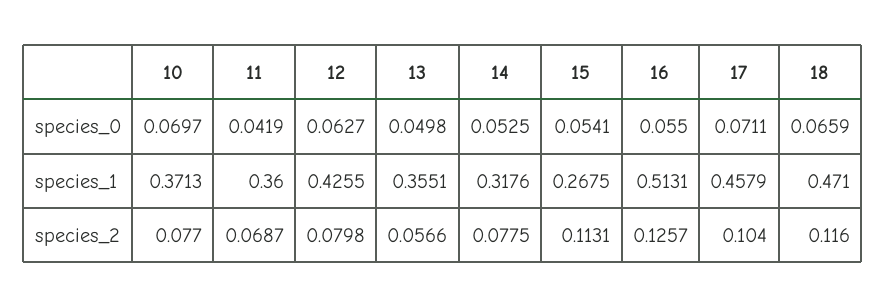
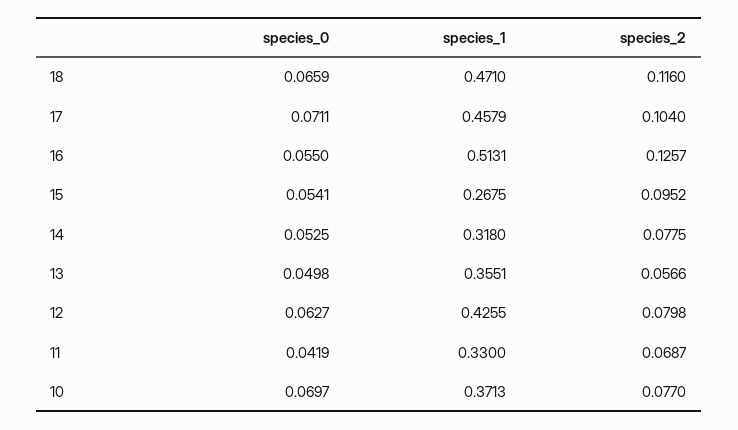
11, species_1: 0.36 -> 0.33
14, species_1: 0.3176 -> 0.318
15, species_2: 0.1131 -> 0.0952

